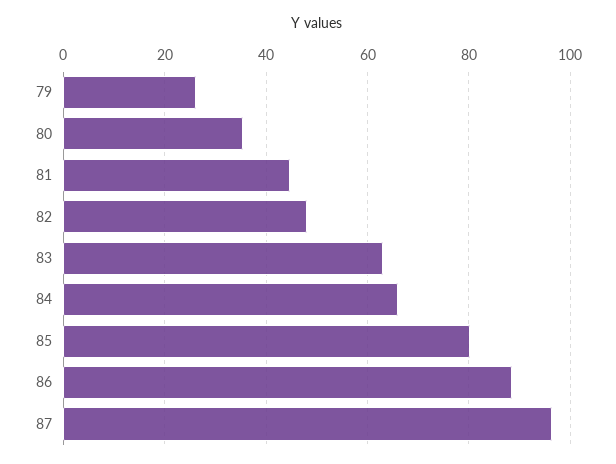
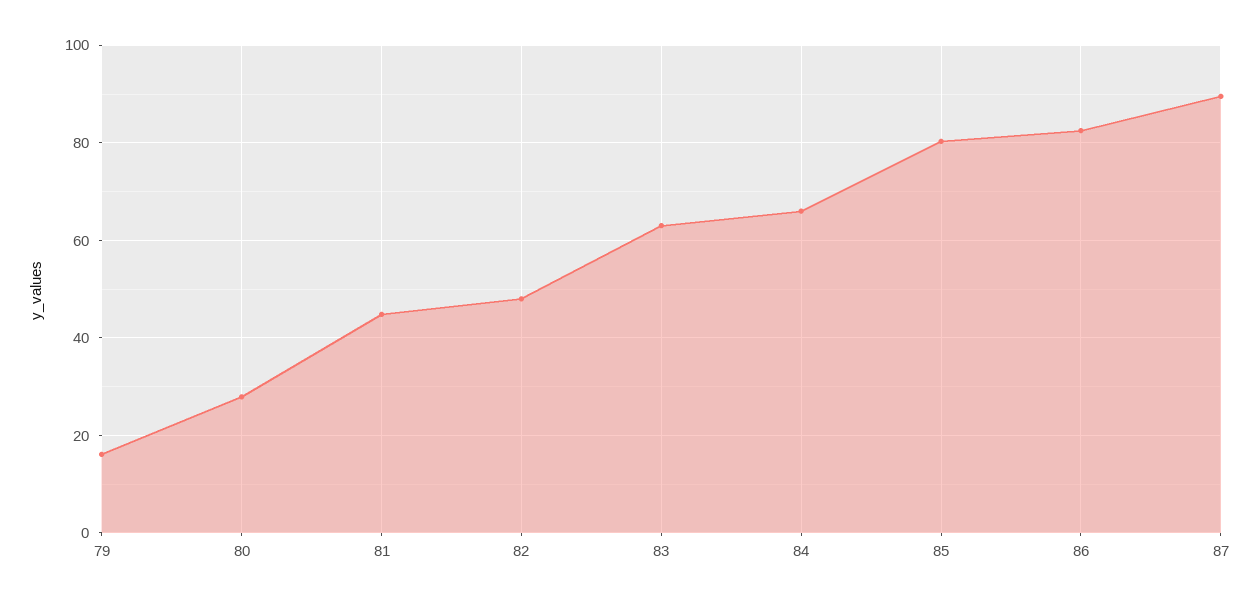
79: 26 -> 16
80: 36 -> 28
86: 88 -> 82
87: 96 -> 90

